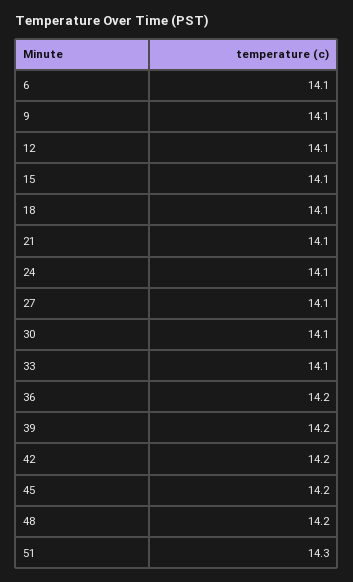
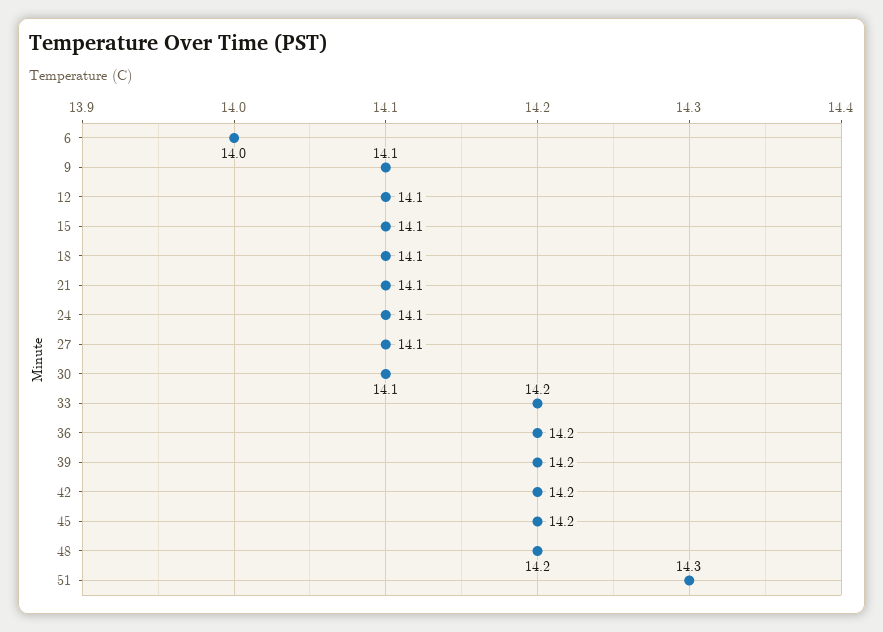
6: 14.1 -> 14
33: 14.1 -> 14.2

